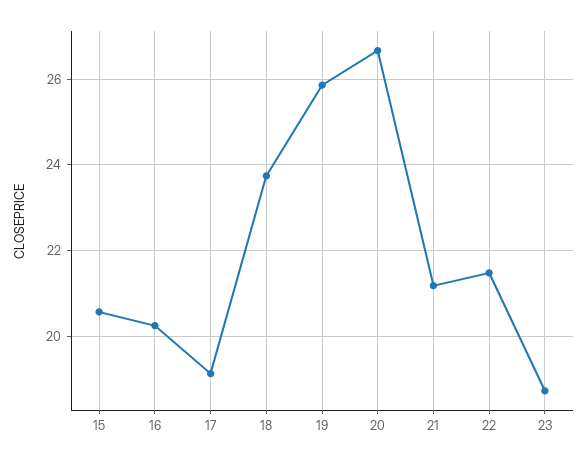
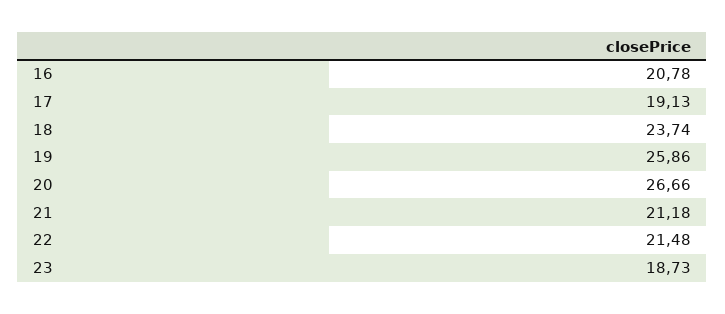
15: 20.6 -> none
16: 20.2 -> 20.78

